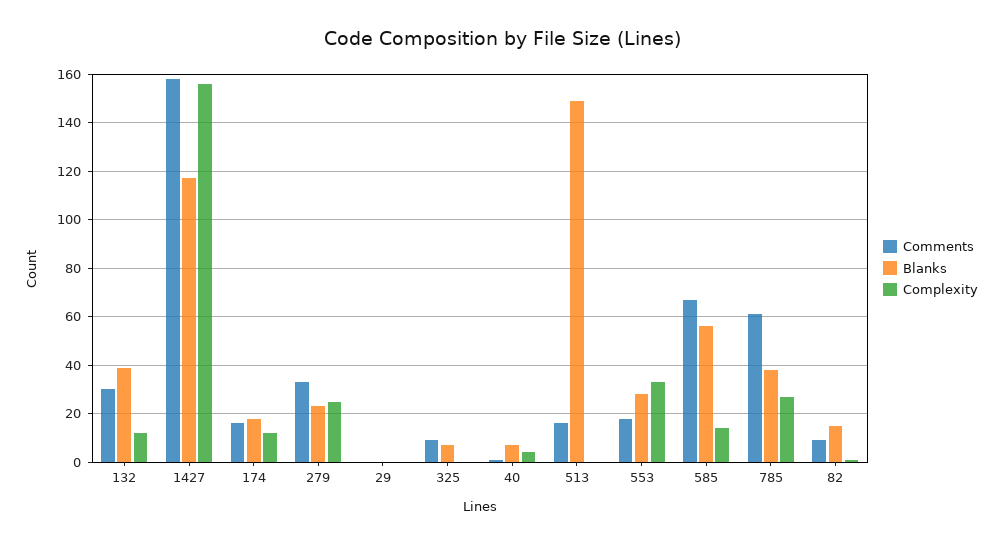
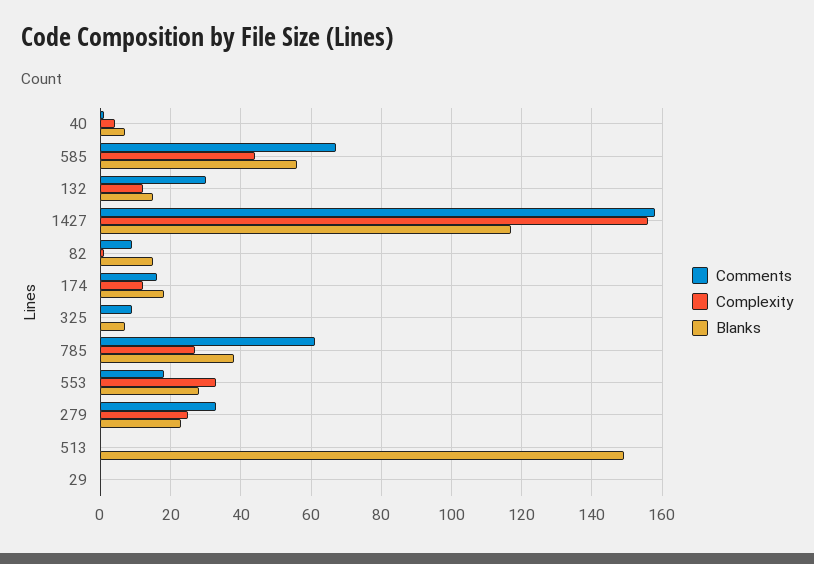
Blanks, 132: 40 -> 15
Comments, 513: 15 -> 0
Complexity, 585: 15 -> 45

